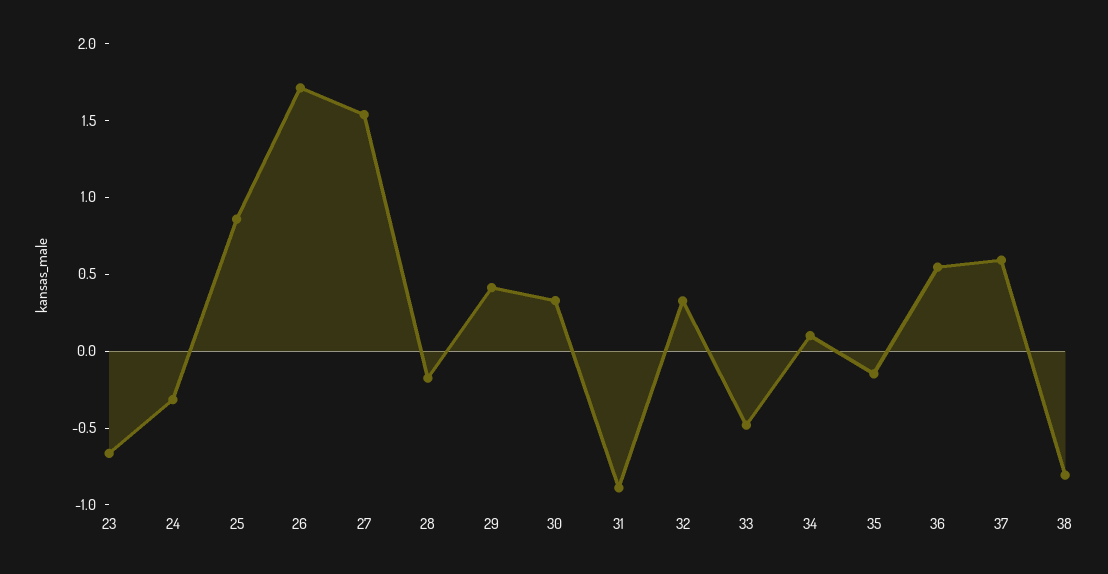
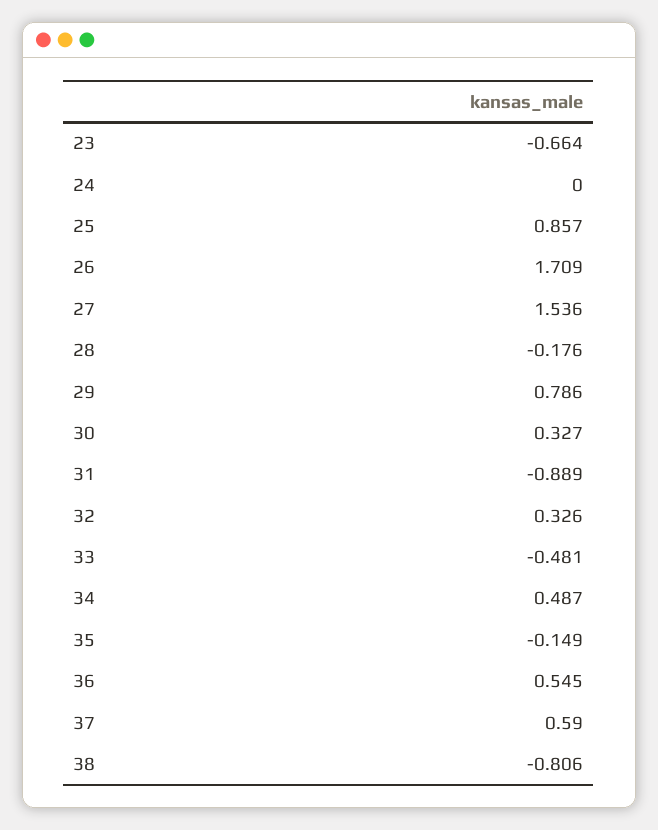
24: -0.3 -> 0
29: 0.4 -> 0.786
34: 0.1 -> 0.487

